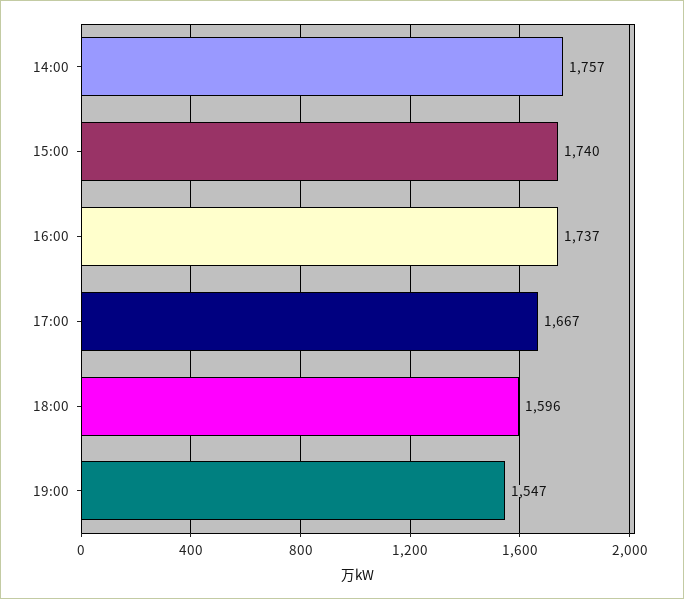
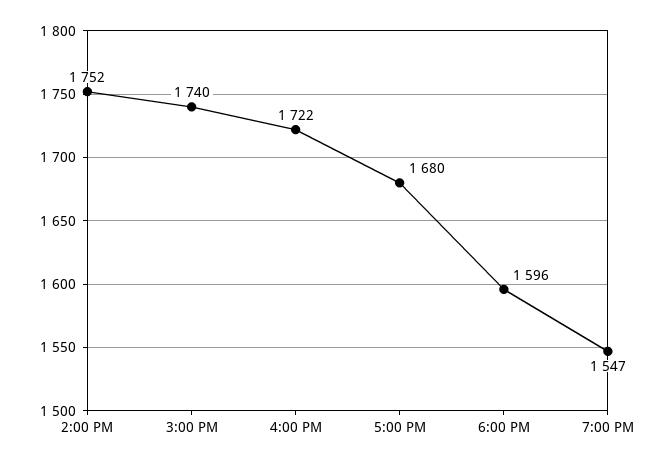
14:00: 1757 -> 1752
16:00: 1737 -> 1722
17:00: 1667 -> 1680

